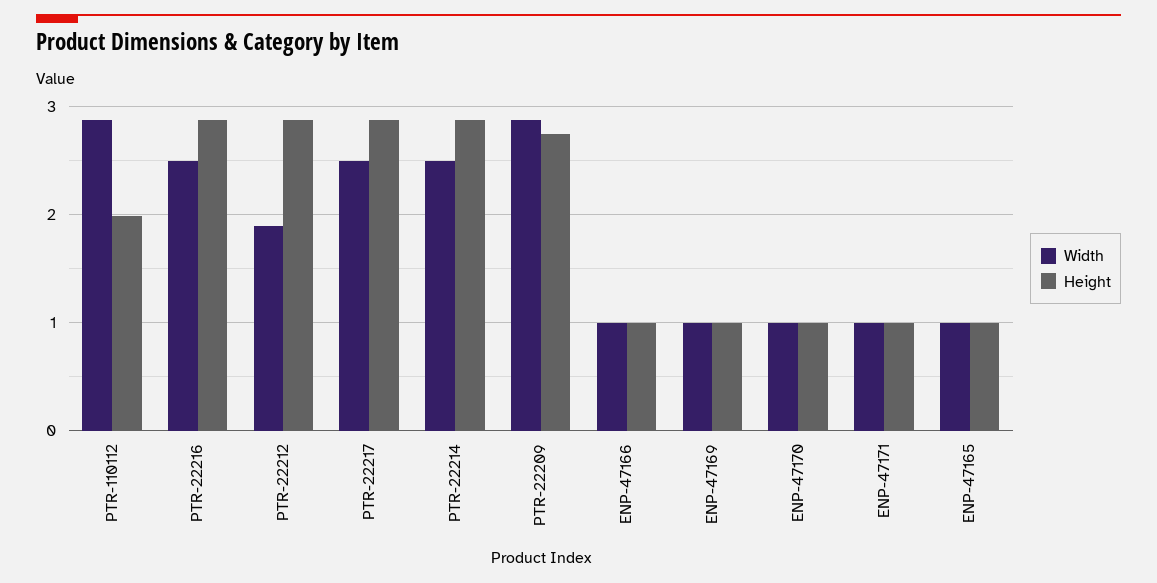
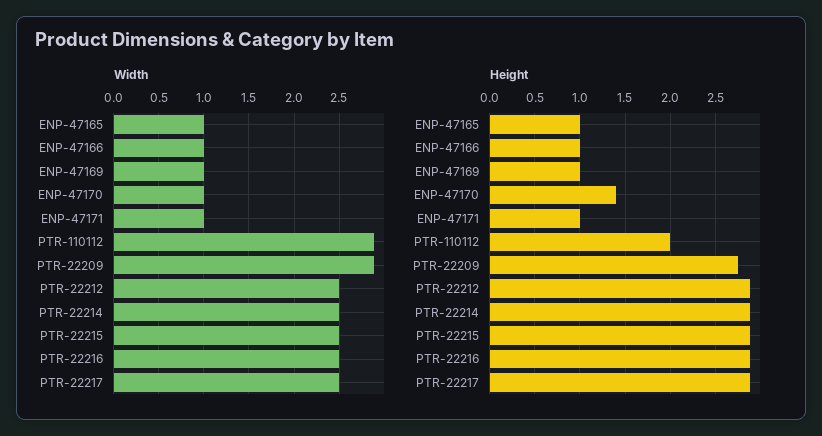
Width, PTR-22212: 1.9 -> 2.5
Height, ENP-47170: 1 -> 1.4
Width, PTR-22215: none -> 2.5
Height, PTR-22215: none -> 2.9

